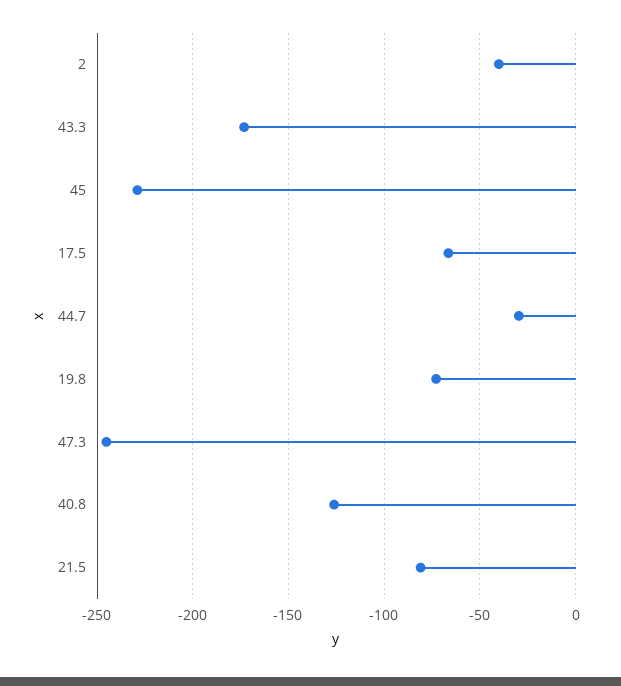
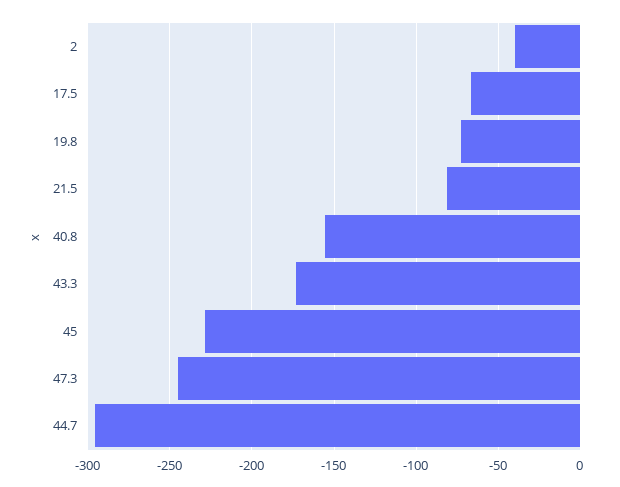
44.7: -30 -> -295
40.8: -125 -> -155

